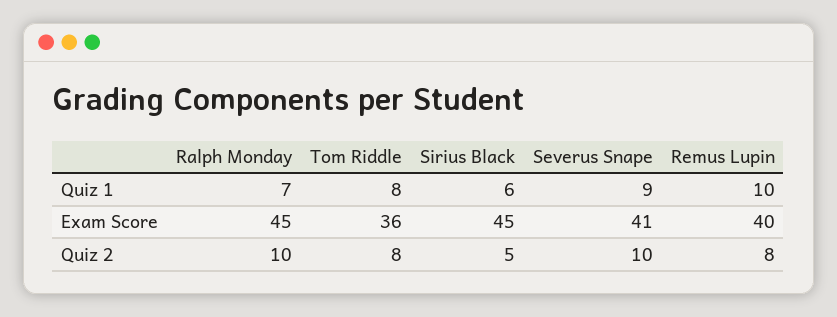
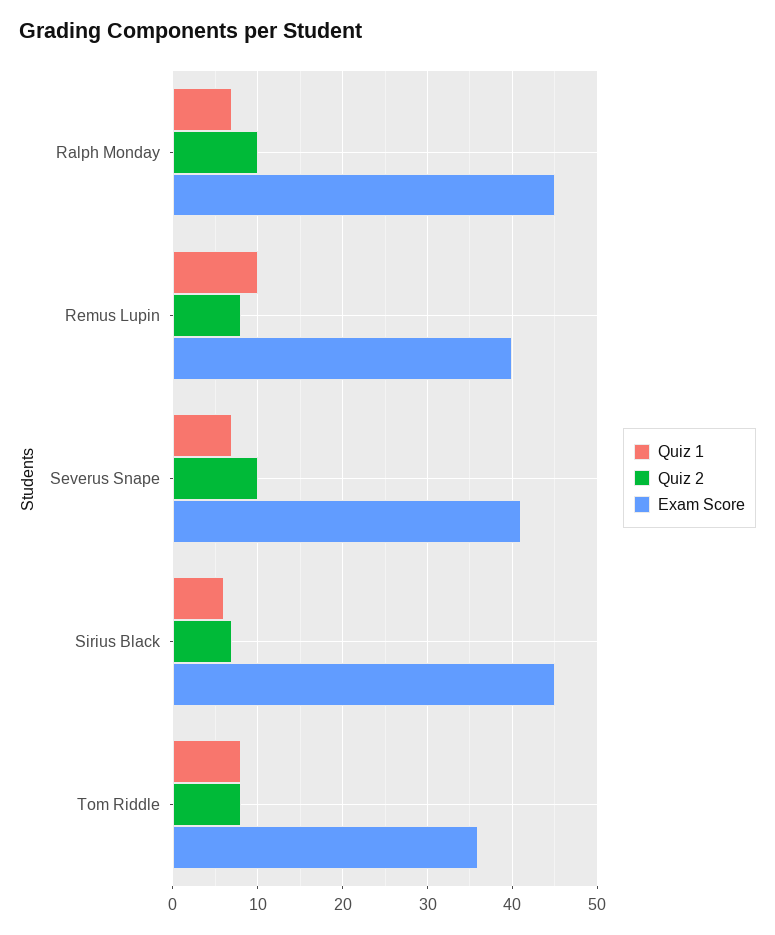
Quiz 1, Severus Snape: 9 -> 7
Quiz 2, Sirius Black: 5 -> 7

